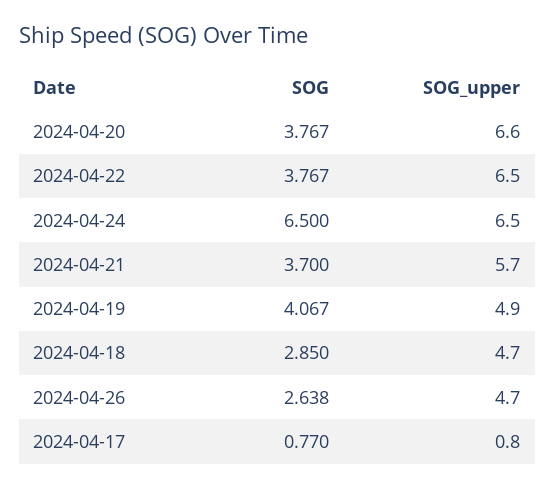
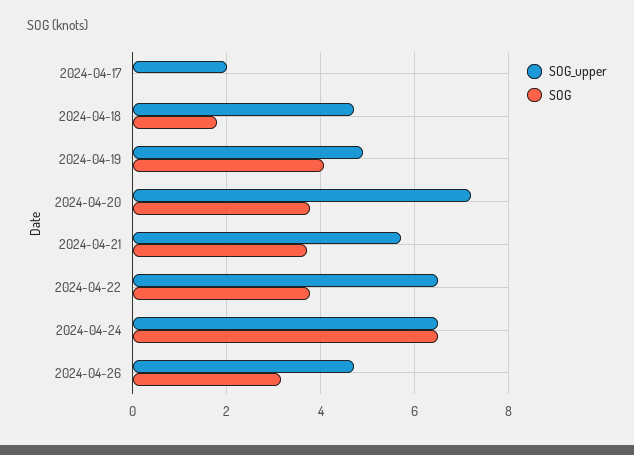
SOG_upper, 2024-04-20: 6.6 -> 7.2
SOG, 2024-04-18: 2.85 -> 1.8
SOG, 2024-04-26: 2.638 -> 3.2
SOG, 2024-04-17: 0.77 -> 0
SOG_upper, 2024-04-17: 0.8 -> 2

